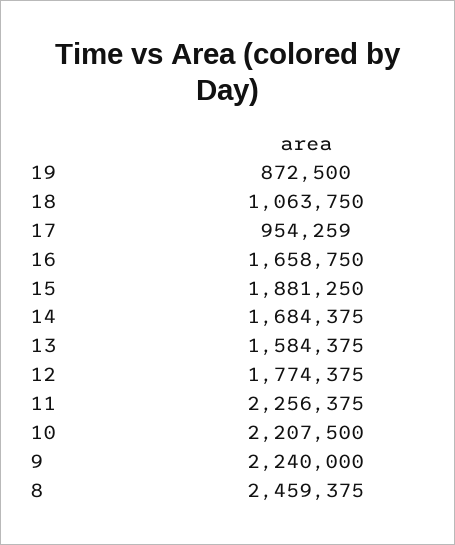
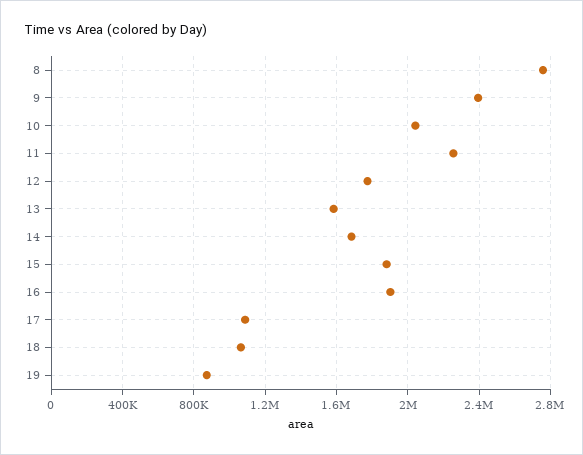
17: 954259 -> 1100000
16: 1658750 -> 1900000
10: 2207500 -> 2050000
9: 2240000 -> 2400000
8: 2459375 -> 2750000

